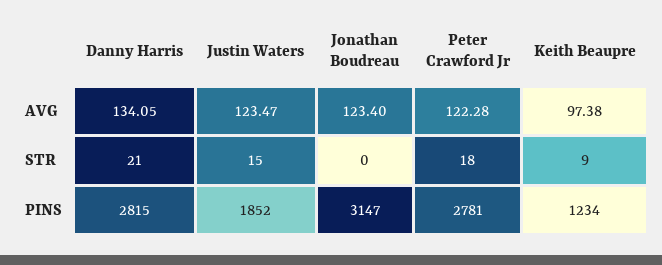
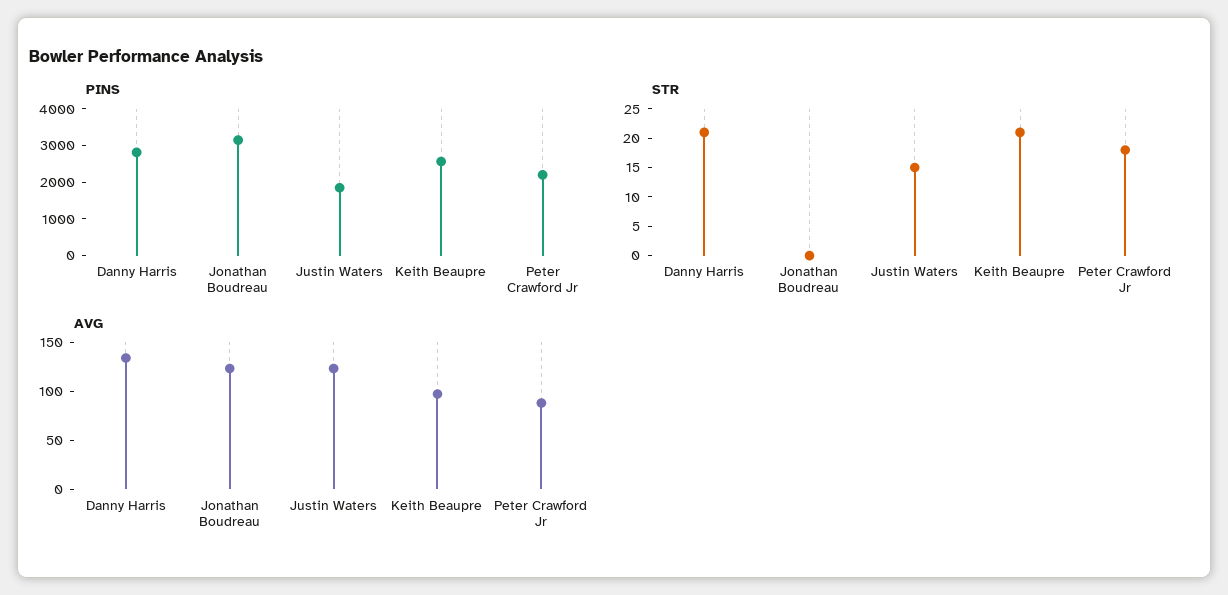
AVG, Peter Crawford Jr: 122.28 -> 90
STR, Keith Beaupre: 9 -> 20
PINS, Peter Crawford Jr: 2781 -> 2250
PINS, Keith Beaupre: 1234 -> 2500

